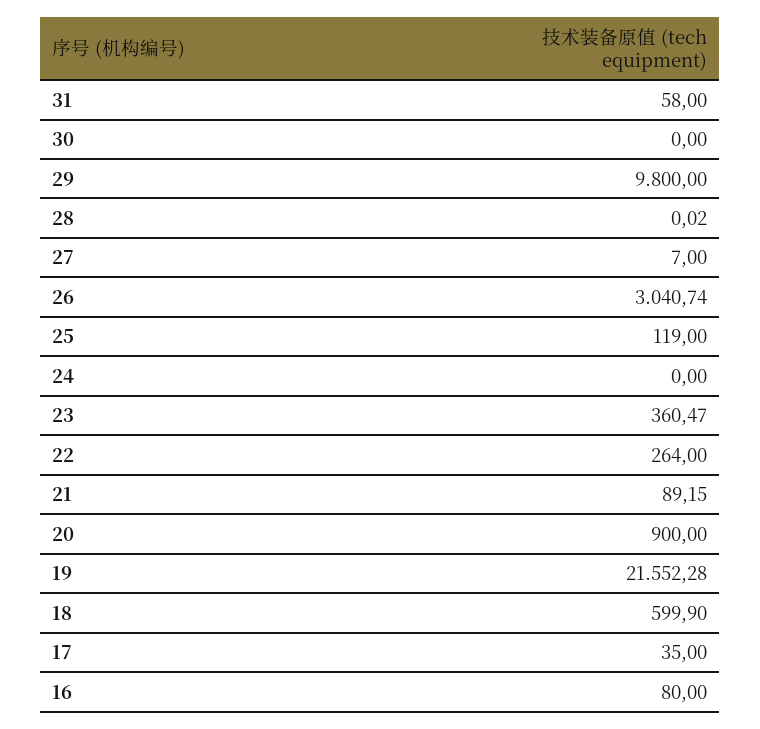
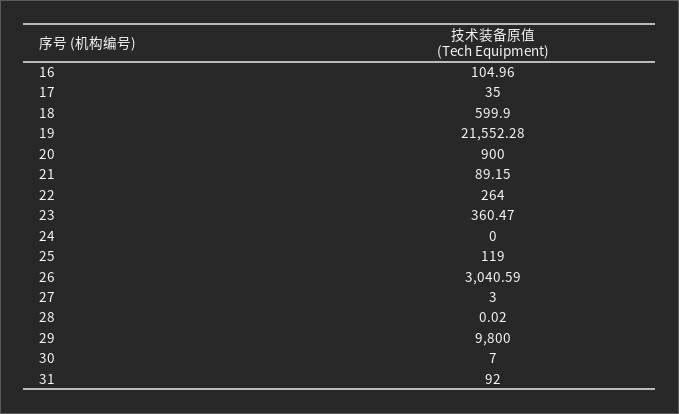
31: 58 -> 92
30: 0 -> 7
27: 7 -> 3
26: 3040.74 -> 3040.59
16: 80 -> 104.96

